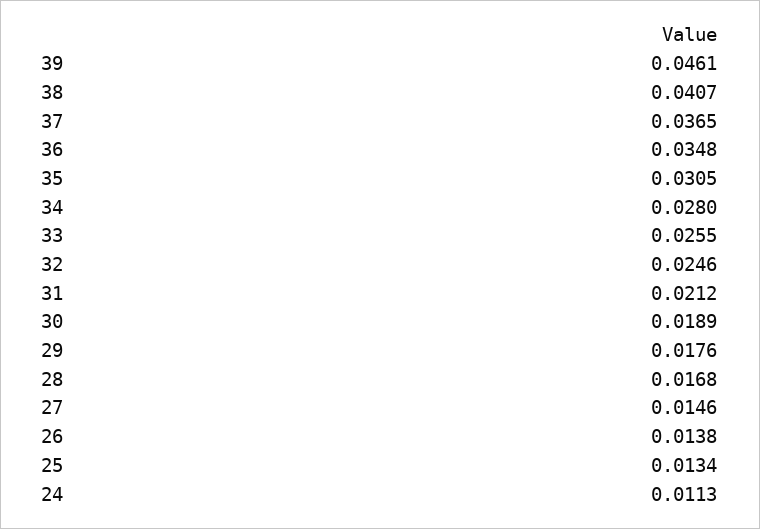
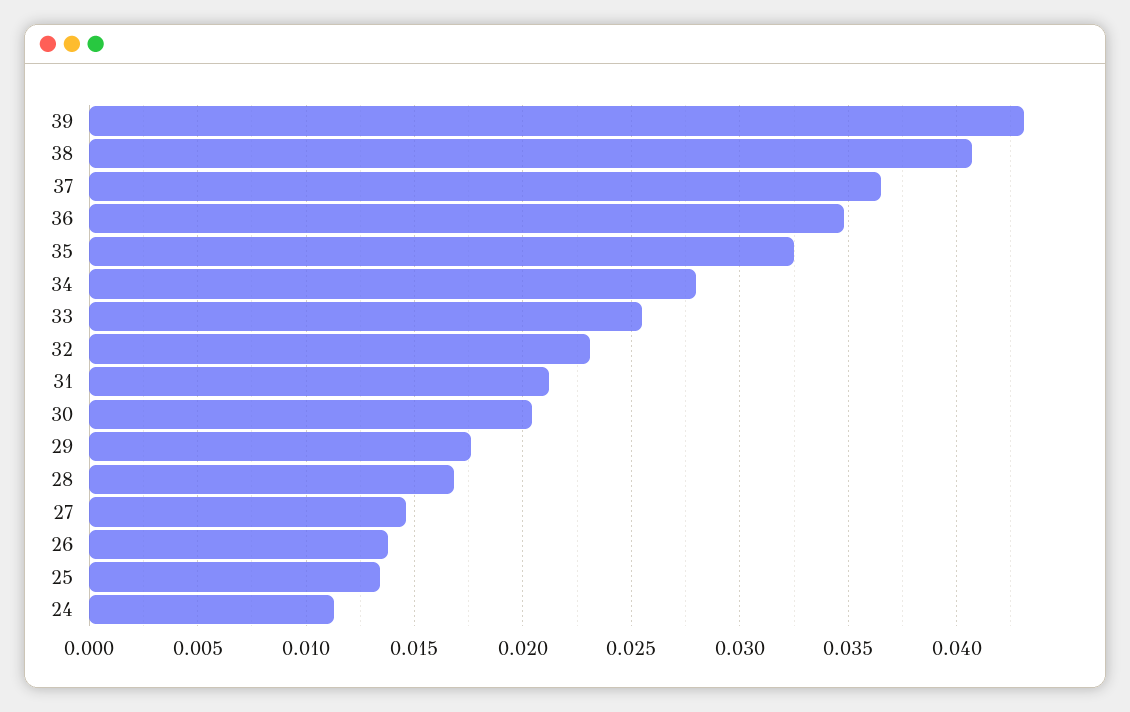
39: 0.0461 -> 0.043
35: 0.0305 -> 0.0325
32: 0.0246 -> 0.023
30: 0.0189 -> 0.0205

